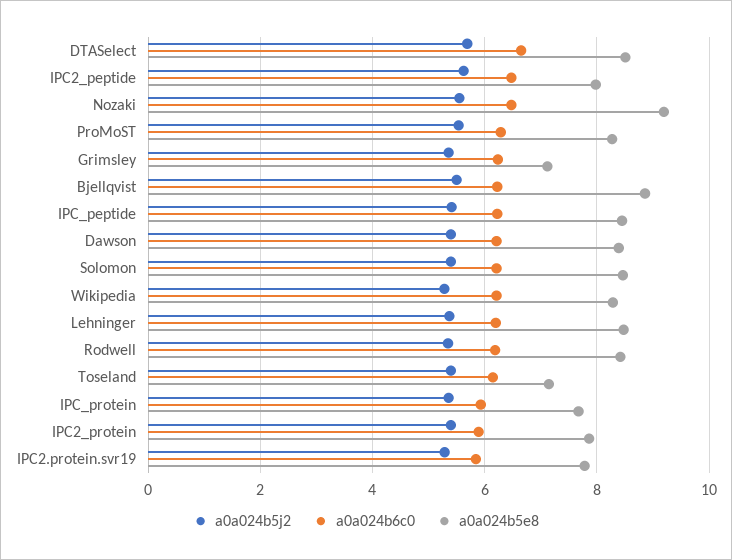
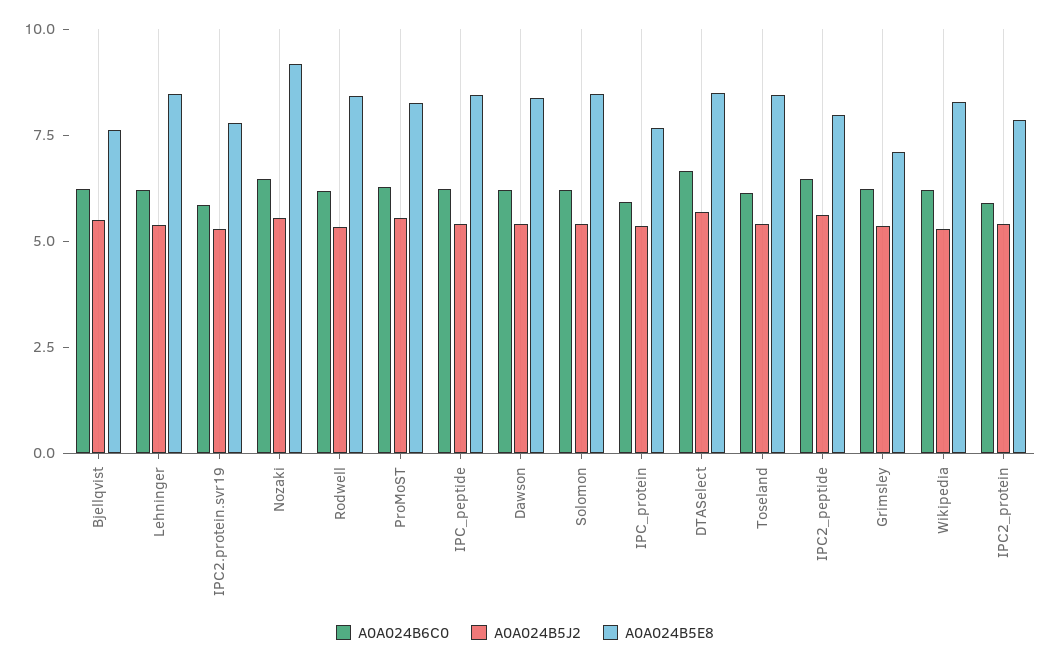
a0a024b5e8, Bjellqvist: 8.8 -> 7.5
a0a024b5e8, Toseland: 7.2 -> 8.5

